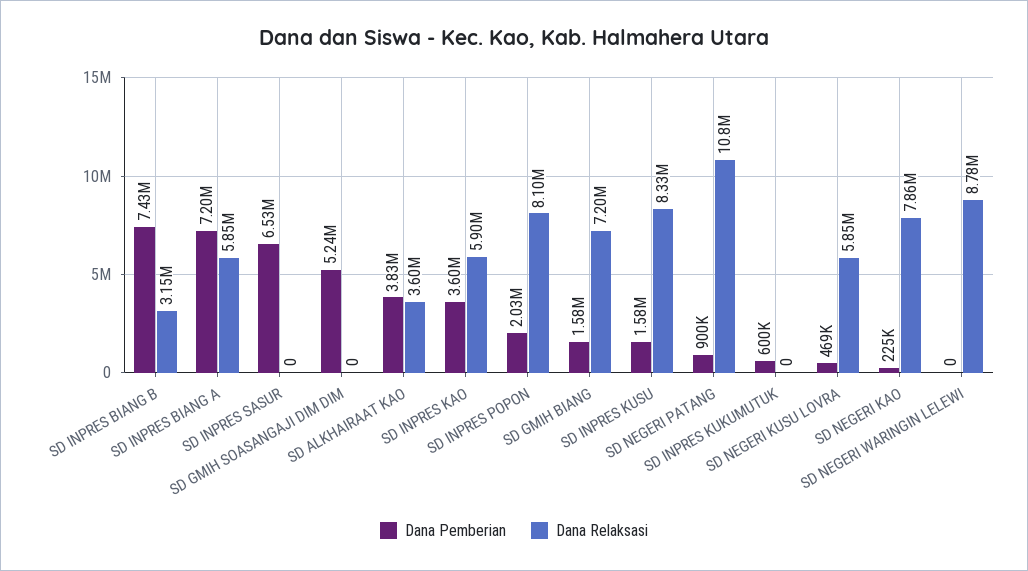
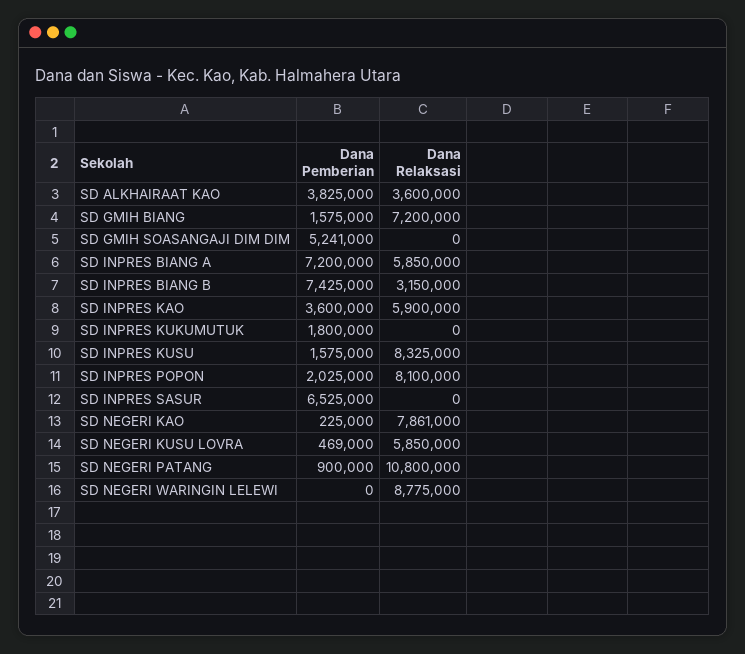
Dana Pemberian, SD INPRES KUKUMUTUK: 600000 -> 1800000

